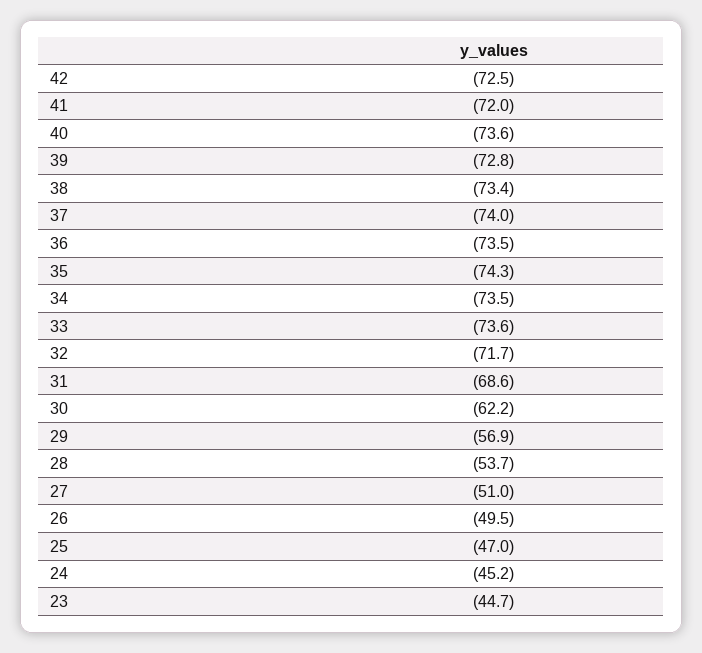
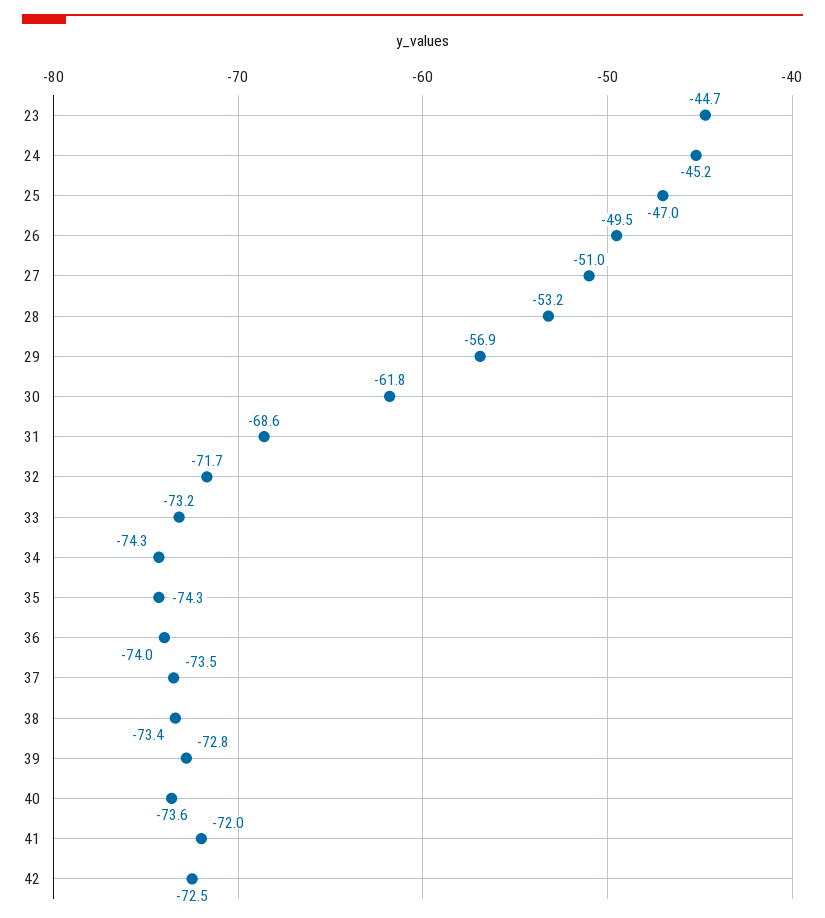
37: -74 -> -73.5
36: -73.5 -> -74
34: -73.5 -> -74.3
33: -73.6 -> -73.2
30: -62.2 -> -61.8
28: -53.7 -> -53.2

